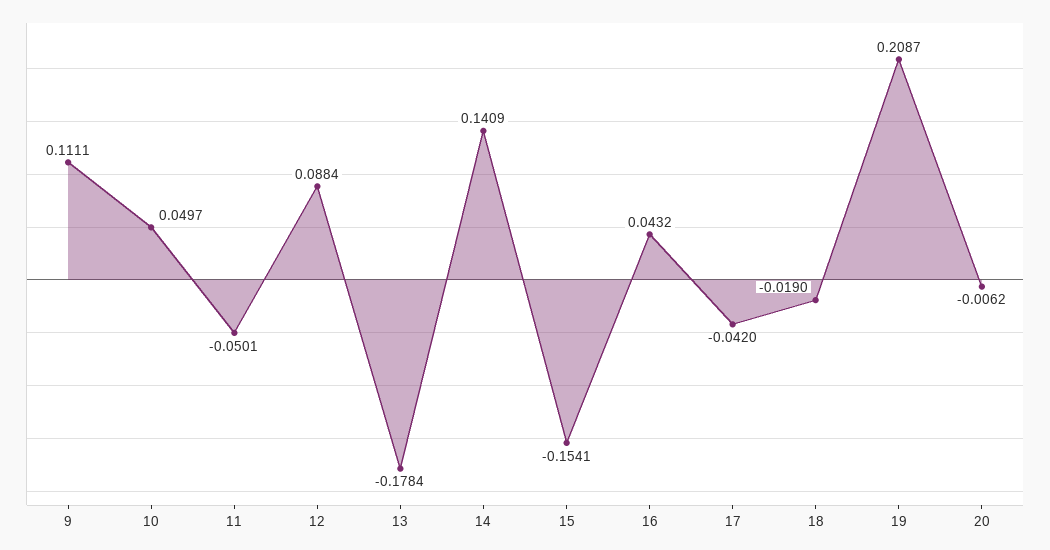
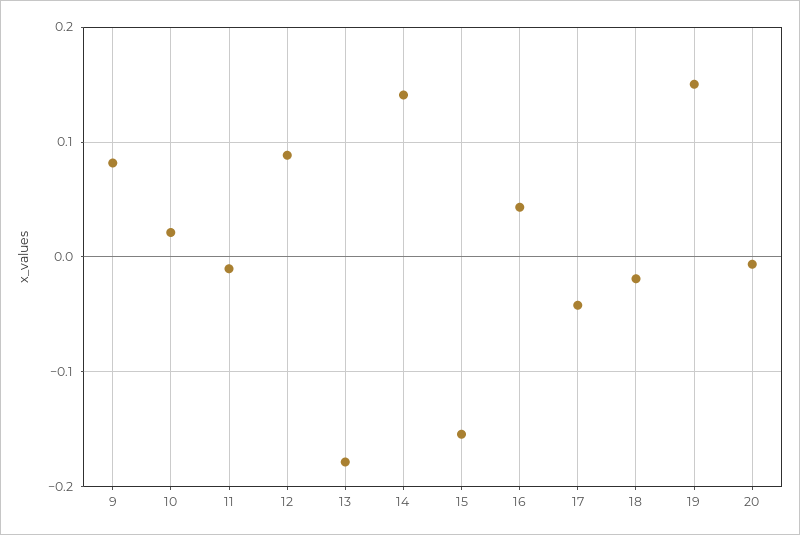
9: 0.1111 -> 0.08
10: 0.0497 -> 0.02
11: -0.0501 -> -0.01
19: 0.2087 -> 0.15

